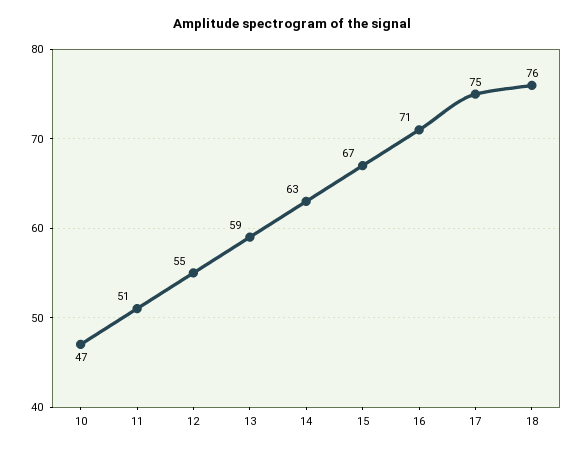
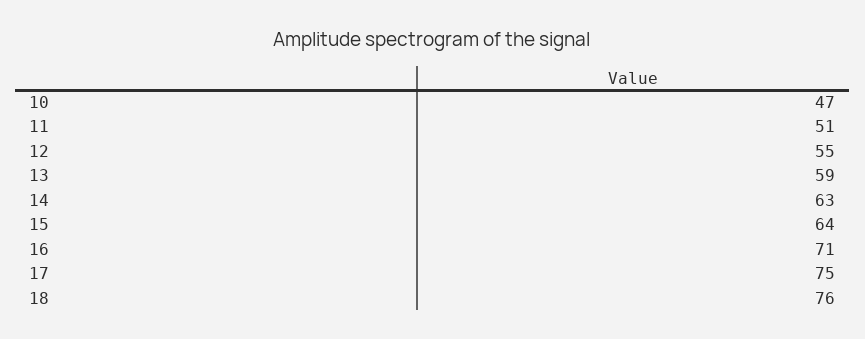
15: 67 -> 64

